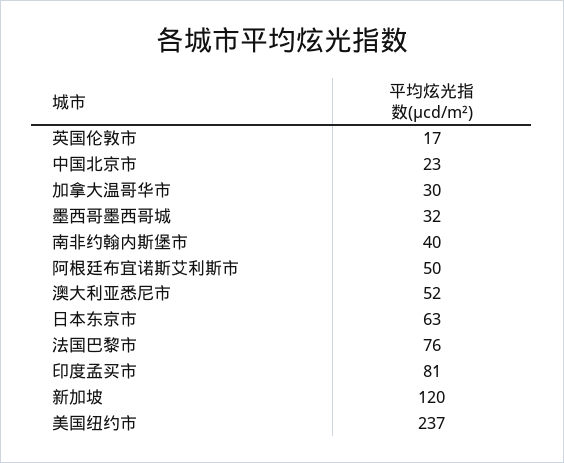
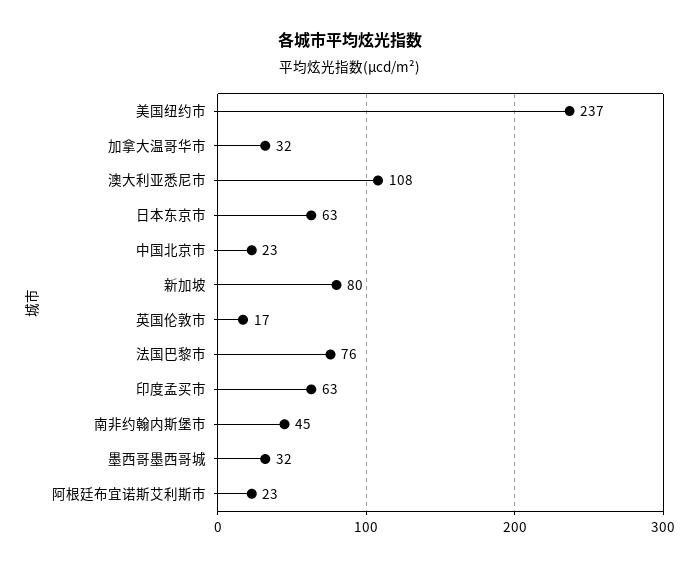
加拿大温哥华市: 30 -> 32
南非约翰内斯堡市: 40 -> 45
阿根廷布宜诺斯艾利斯市: 50 -> 23
澳大利亚悉尼市: 52 -> 108
印度孟买市: 81 -> 63
新加坡: 120 -> 80

